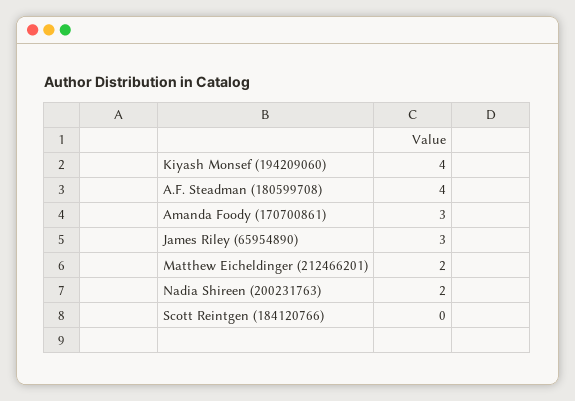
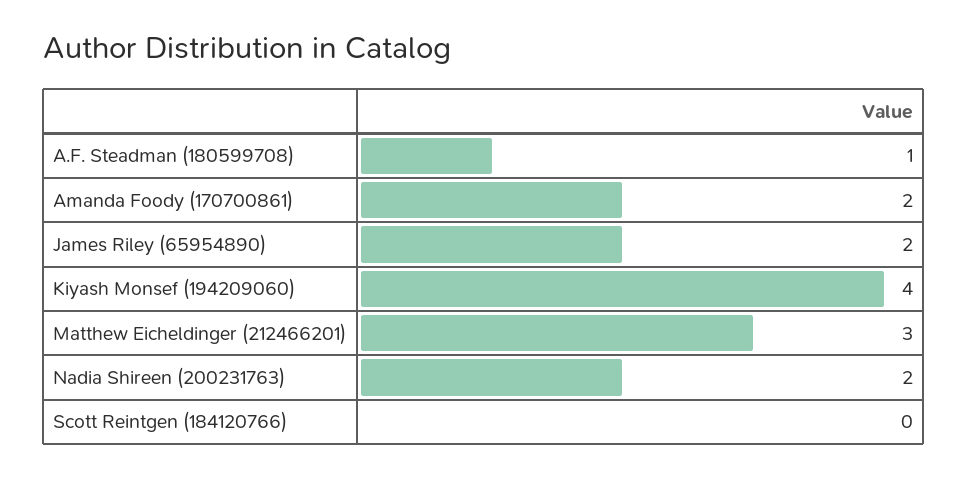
A.F. Steadman (180599708): 4 -> 1
Amanda Foody (170700861): 3 -> 2
James Riley (65954890): 3 -> 2
Matthew Eicheldinger (212466201): 2 -> 3

